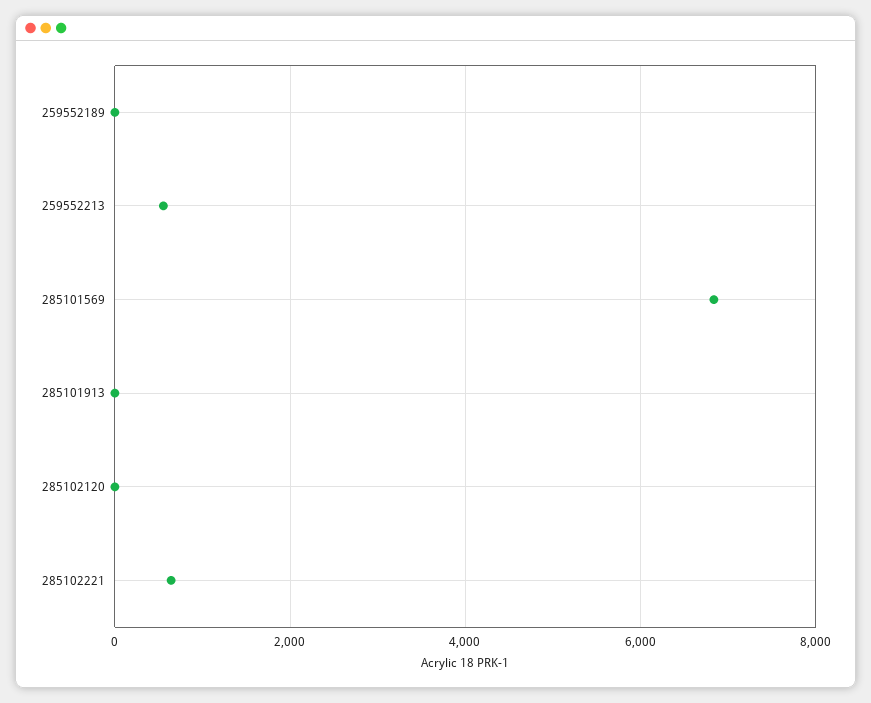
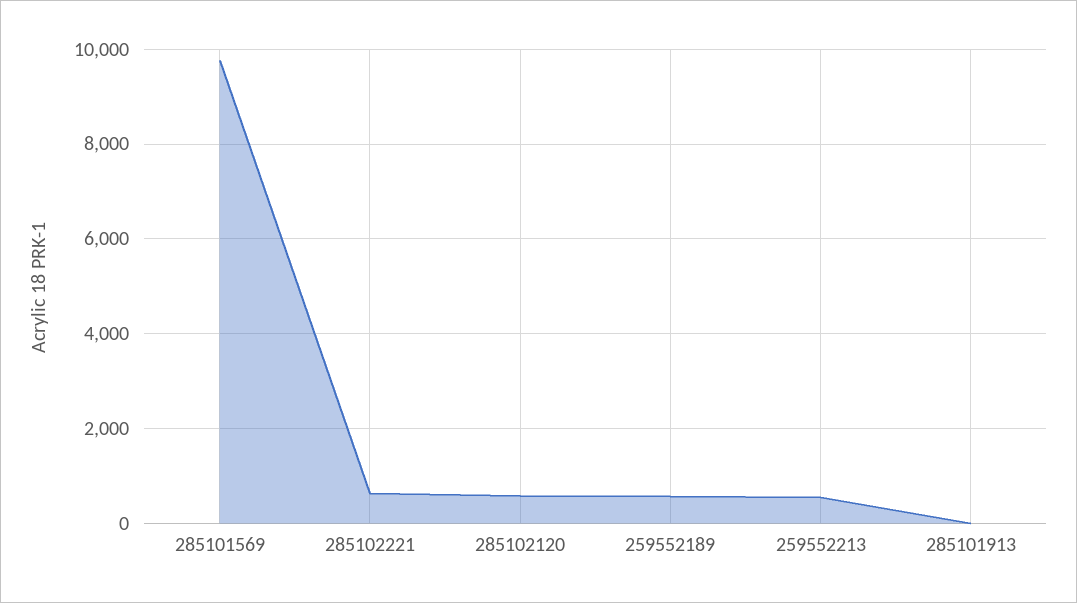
259552189: 0 -> 600
285101569: 6800 -> 9800
285102120: 0 -> 600

